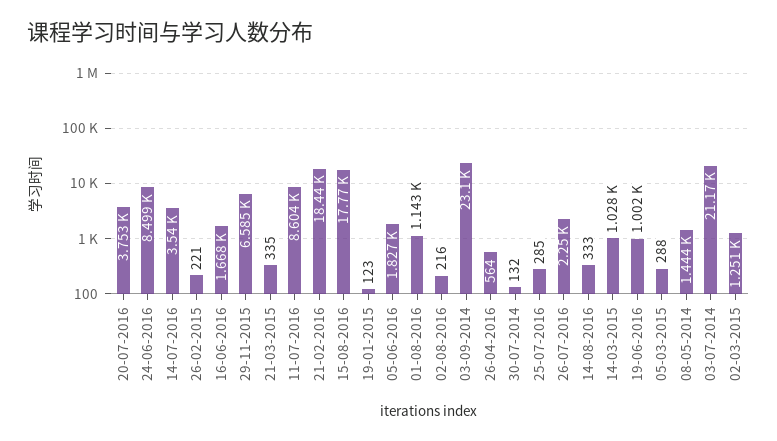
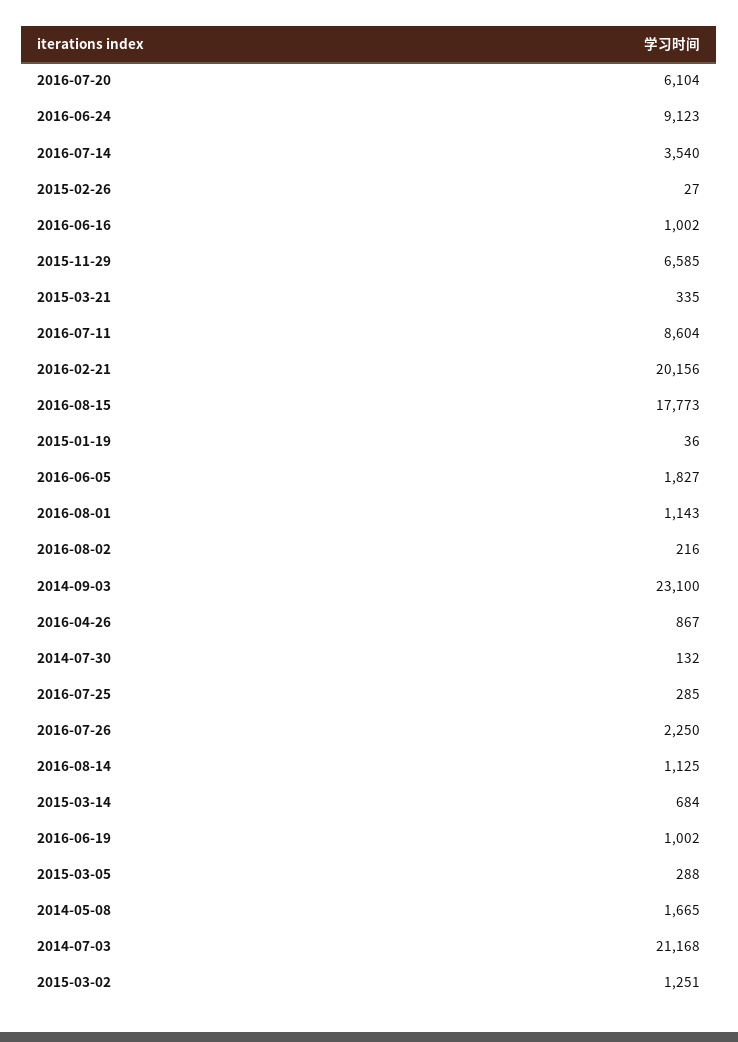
20-07-2016: 3753 -> 6104
24-06-2016: 8499 -> 9123
26-02-2015: 221 -> 27
16-06-2016: 1668 -> 1002
21-02-2016: 18440 -> 20156
19-01-2015: 123 -> 36
26-04-2016: 564 -> 867
14-08-2016: 333 -> 1125
14-03-2015: 1028 -> 684
08-05-2014: 1444 -> 1665

